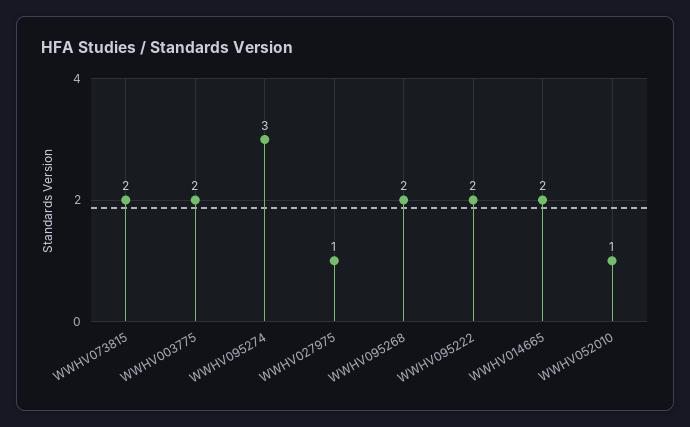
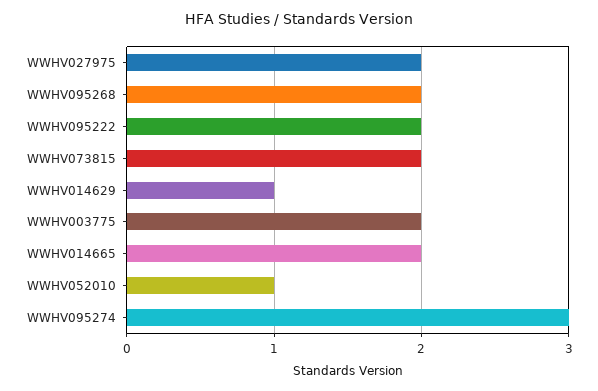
WWHV027975: 1 -> 2
WWHV014629: none -> 1

